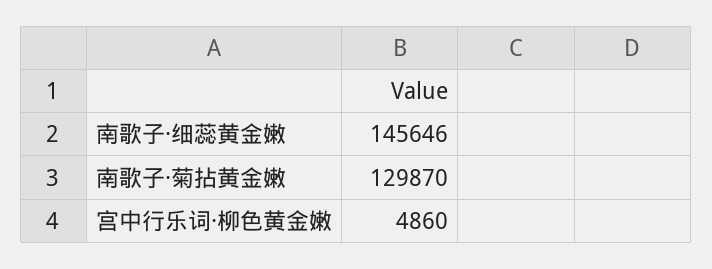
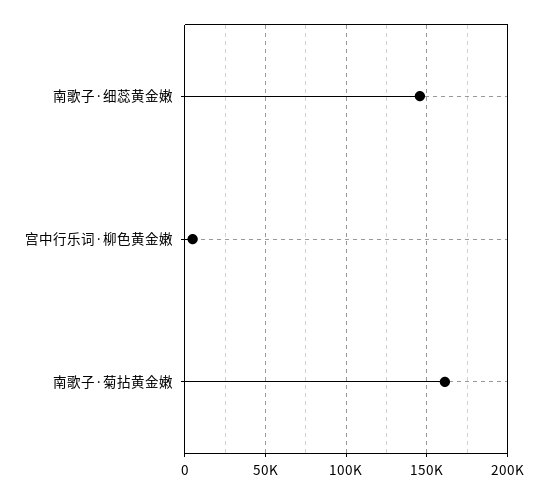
南歌子·菊拈黄金嫩: 129870 -> 160000

